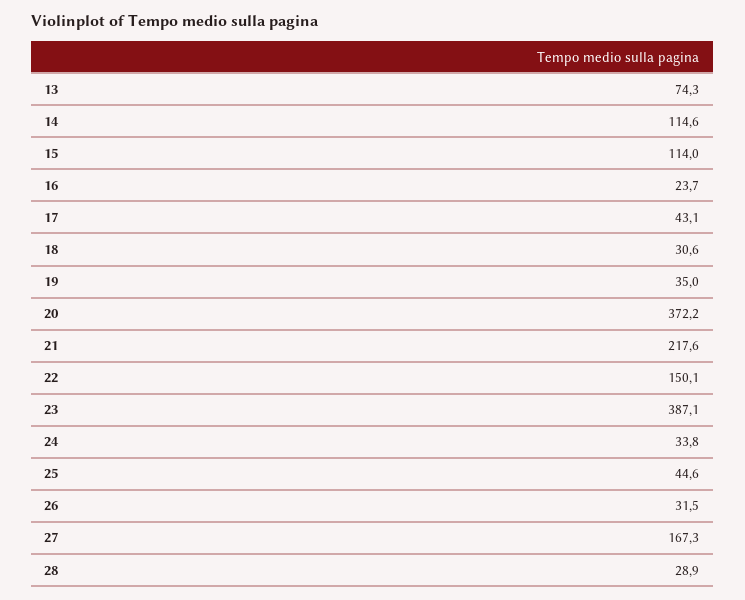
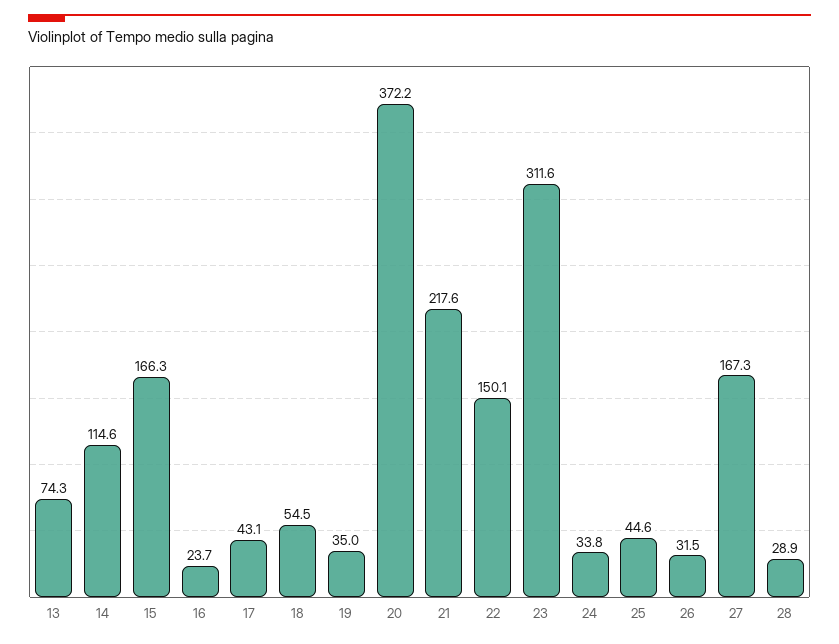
15: 114 -> 166.3
18: 30.6 -> 54.5
23: 387.1 -> 311.6

